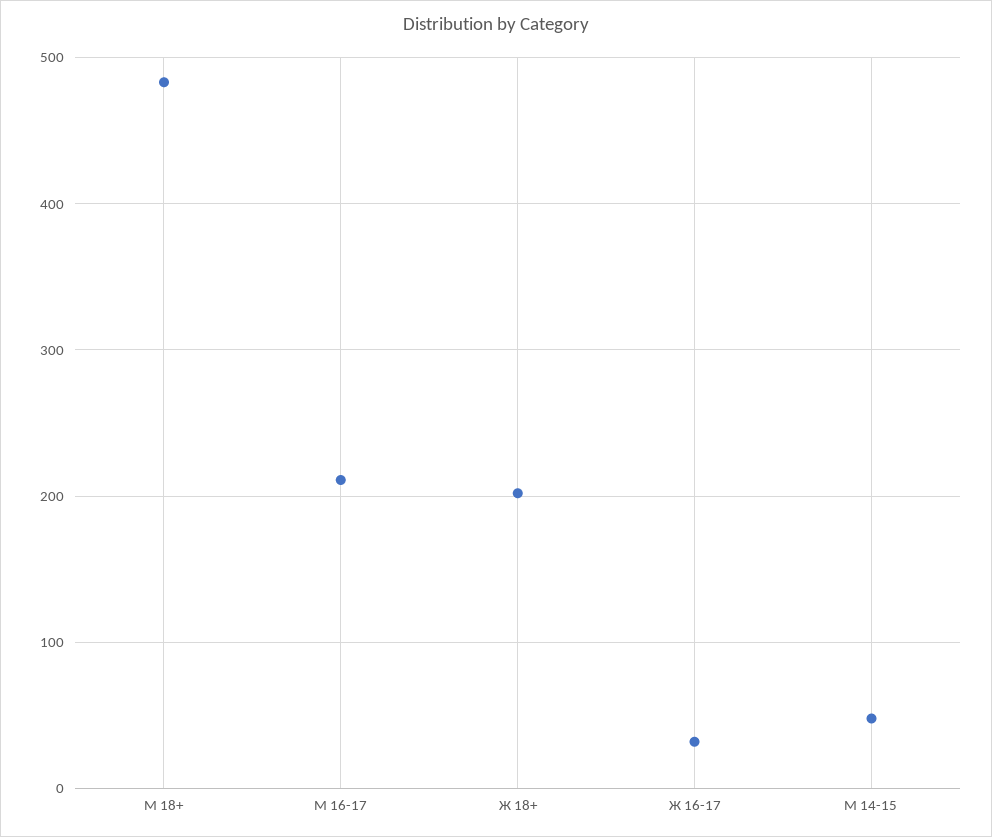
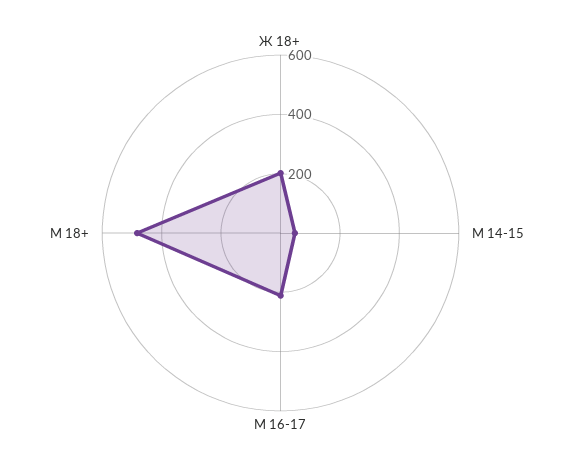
Ж 16-17: 30 -> none

